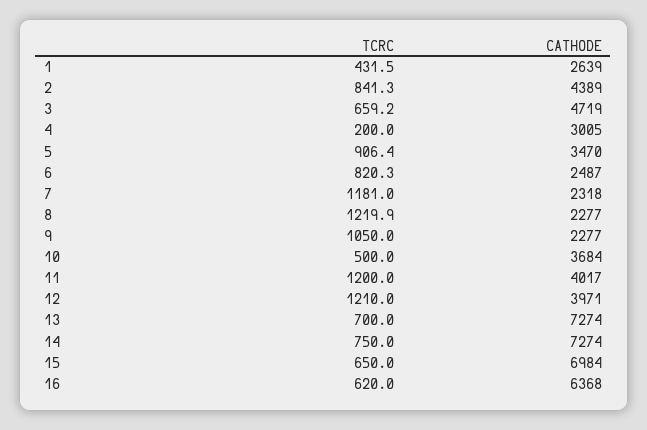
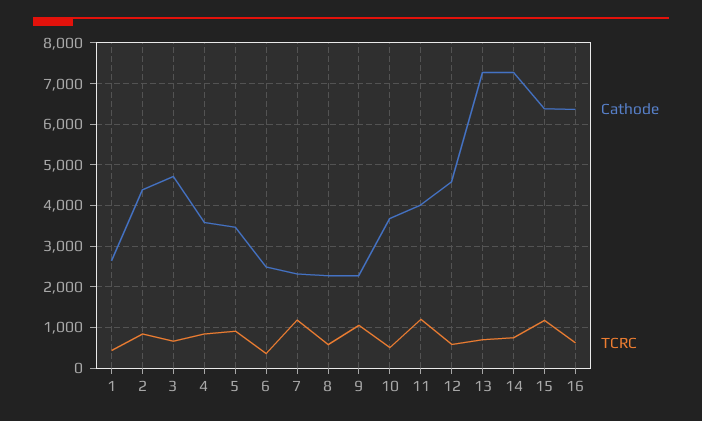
TCRC, 4: 200 -> 800
CATHODE, 4: 3005 -> 3600
TCRC, 6: 820.3 -> 400
TCRC, 8: 1219.9 -> 600
TCRC, 12: 1210 -> 600
CATHODE, 12: 3971 -> 4600
TCRC, 15: 650 -> 1200
CATHODE, 15: 6984 -> 6400

